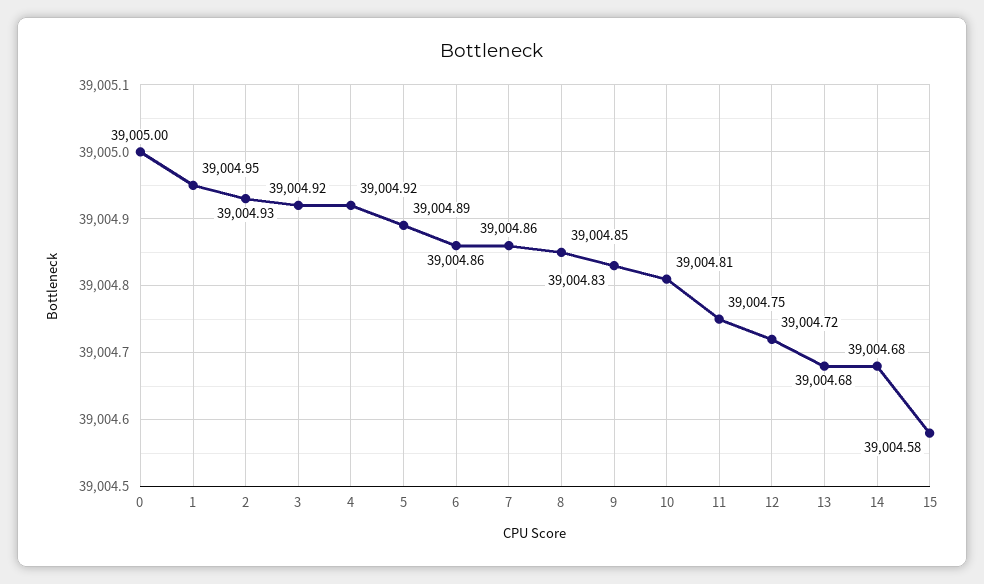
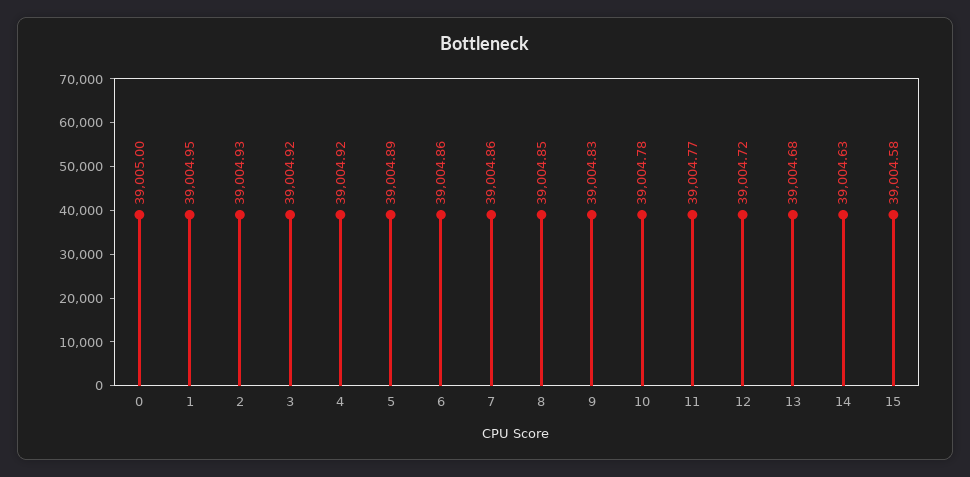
10: 39004.81 -> 39004.78
11: 39004.75 -> 39004.77
14: 39004.68 -> 39004.63

